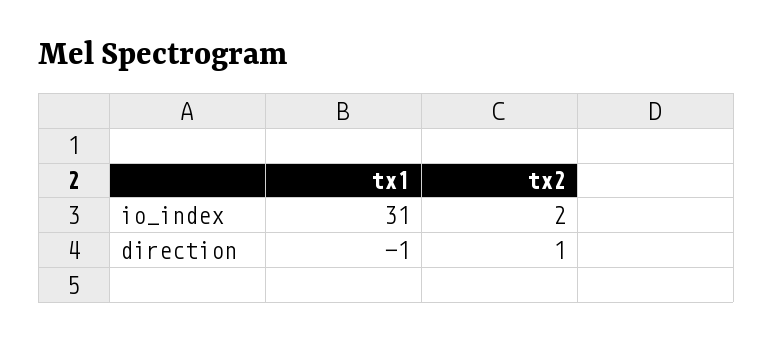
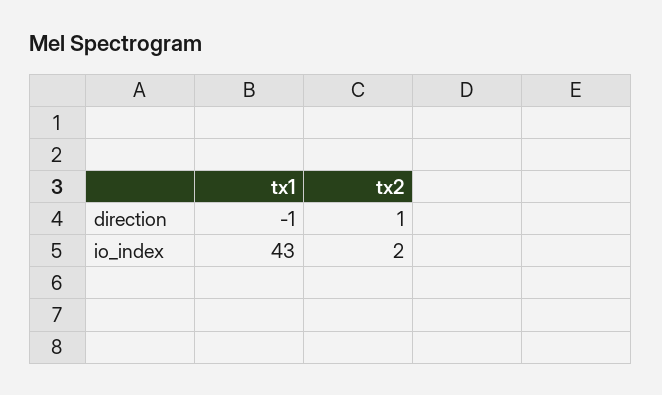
tx1, io_index: 31 -> 43

